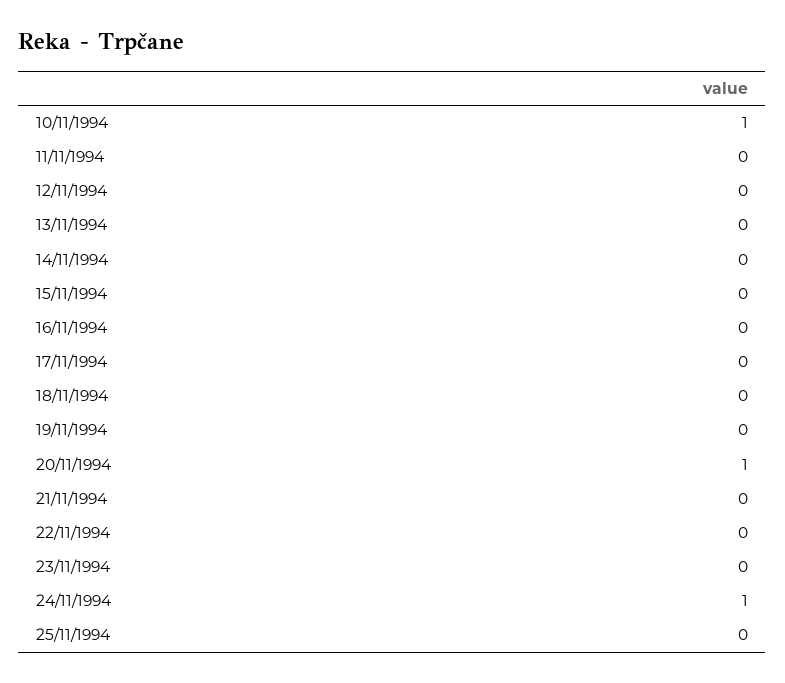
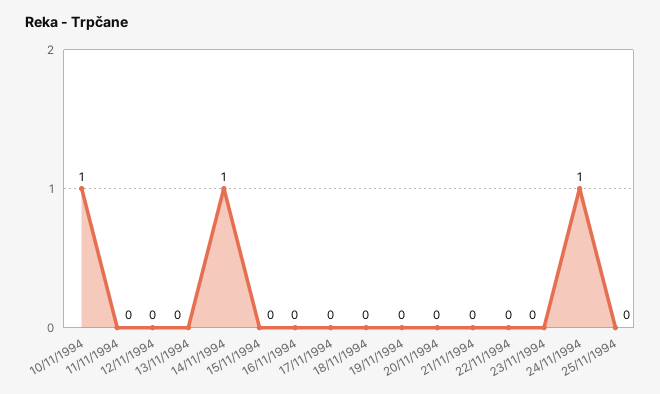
14/11/1994: 0 -> 1
20/11/1994: 1 -> 0

